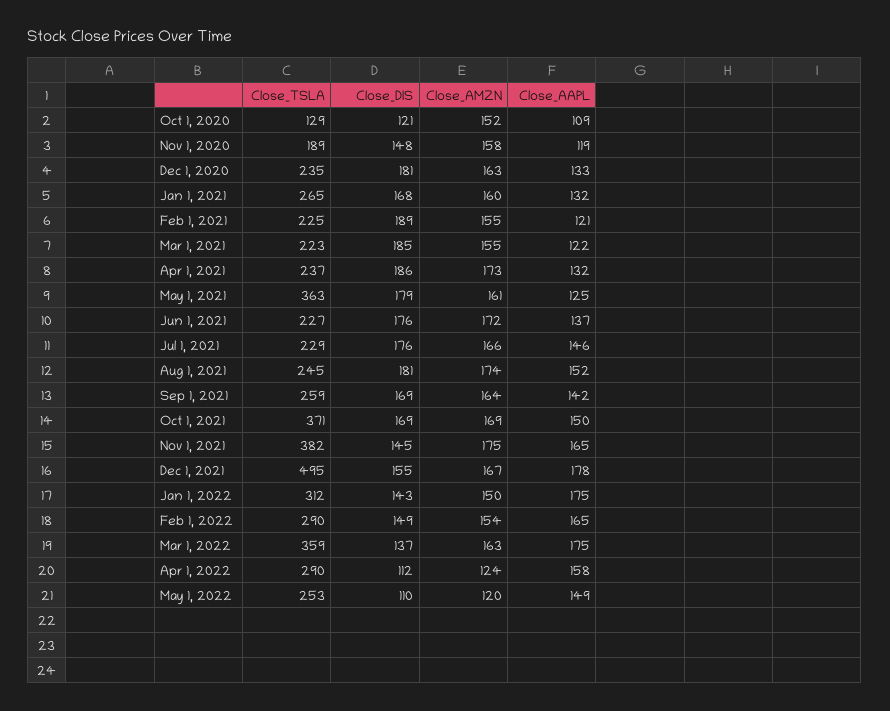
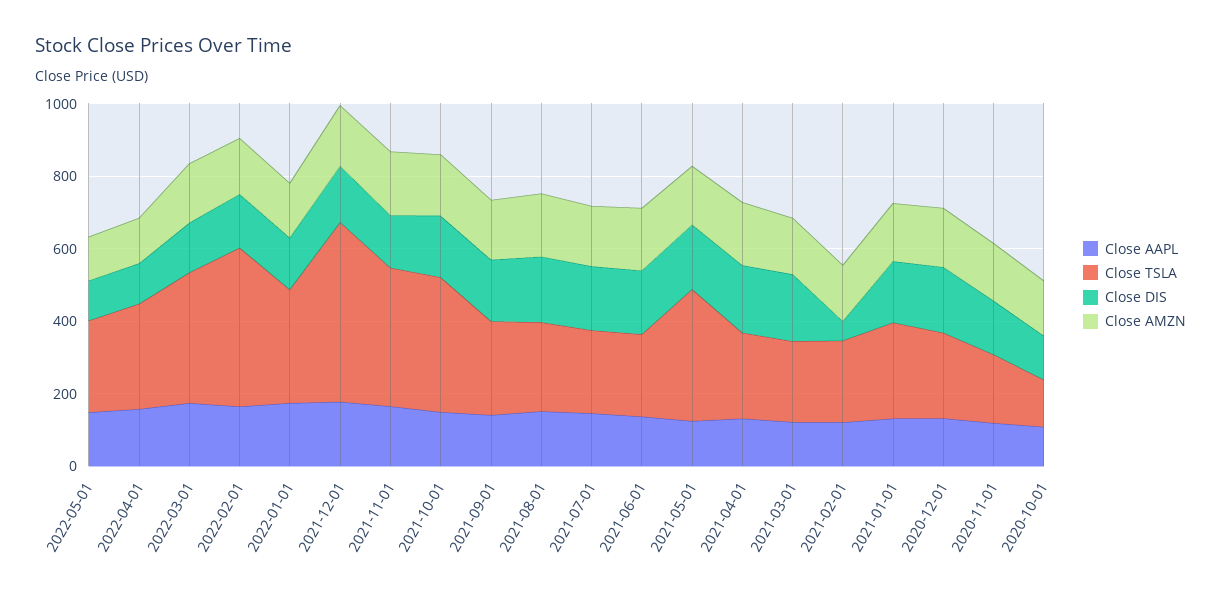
Close_DIS, Feb 1, 2021: 189 -> 50
Close_TSLA, Feb 1, 2022: 290 -> 450

